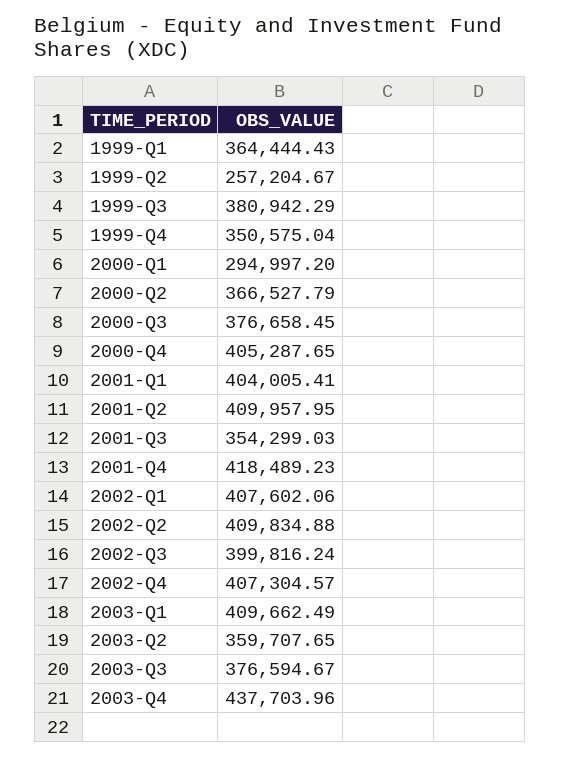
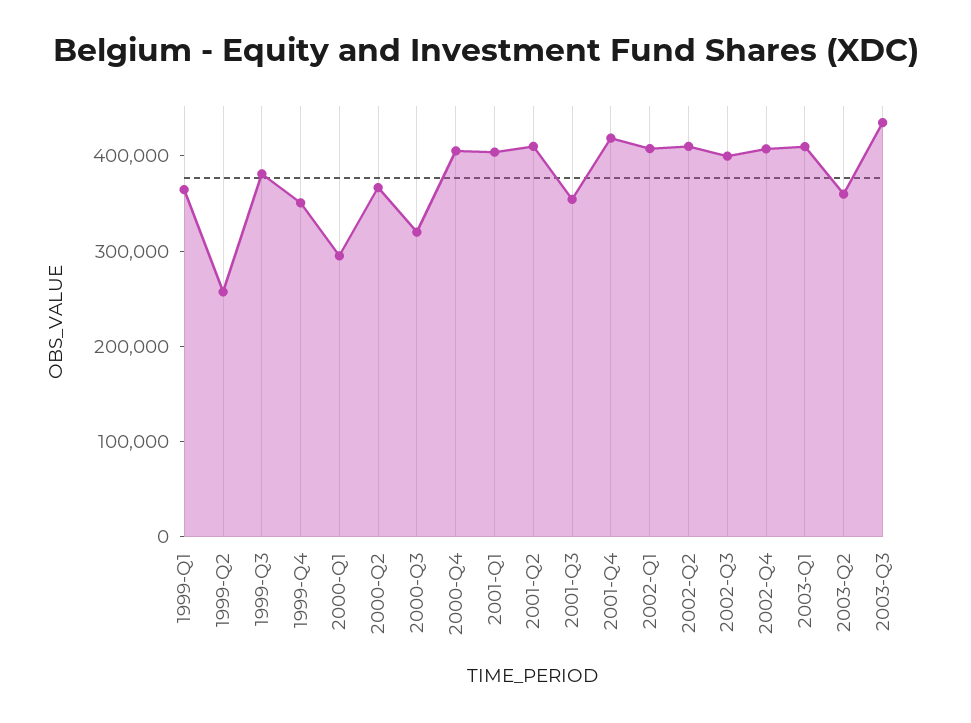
2000-Q3: 376658.45 -> 320000
2003-Q3: 376594.67 -> 440000
2003-Q4: 437703.96 -> none

